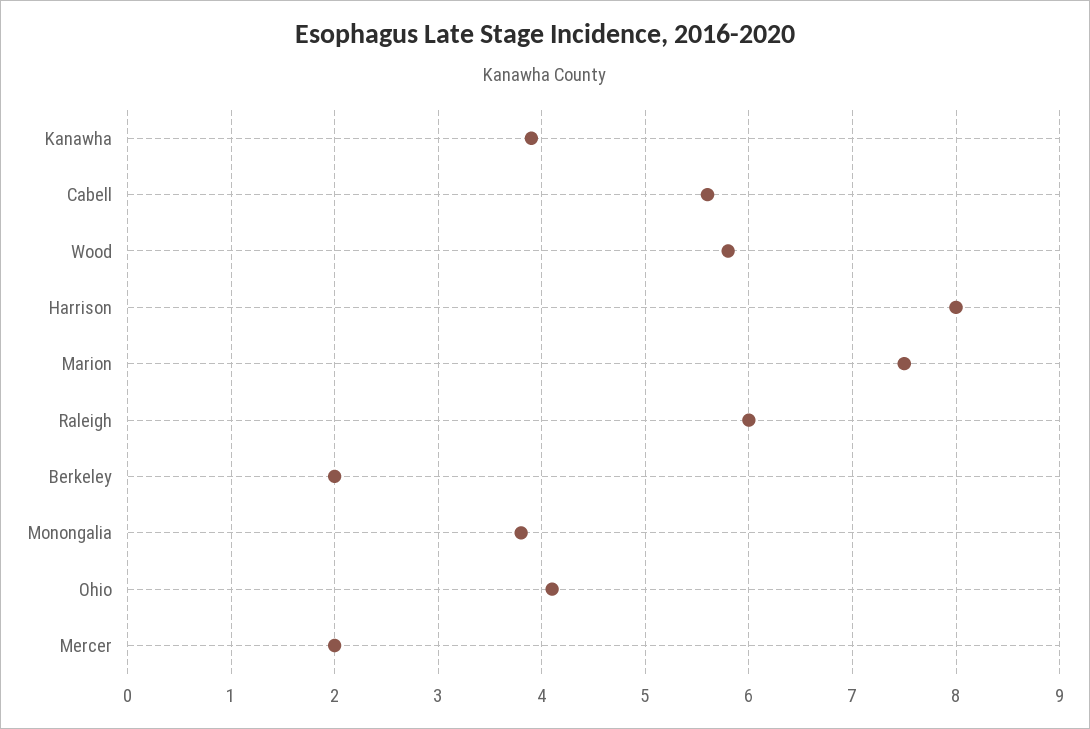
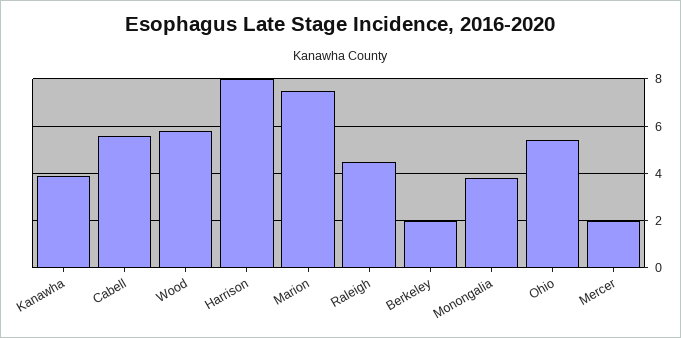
Raleigh: 6 -> 4.5
Ohio: 4.1 -> 5.5

